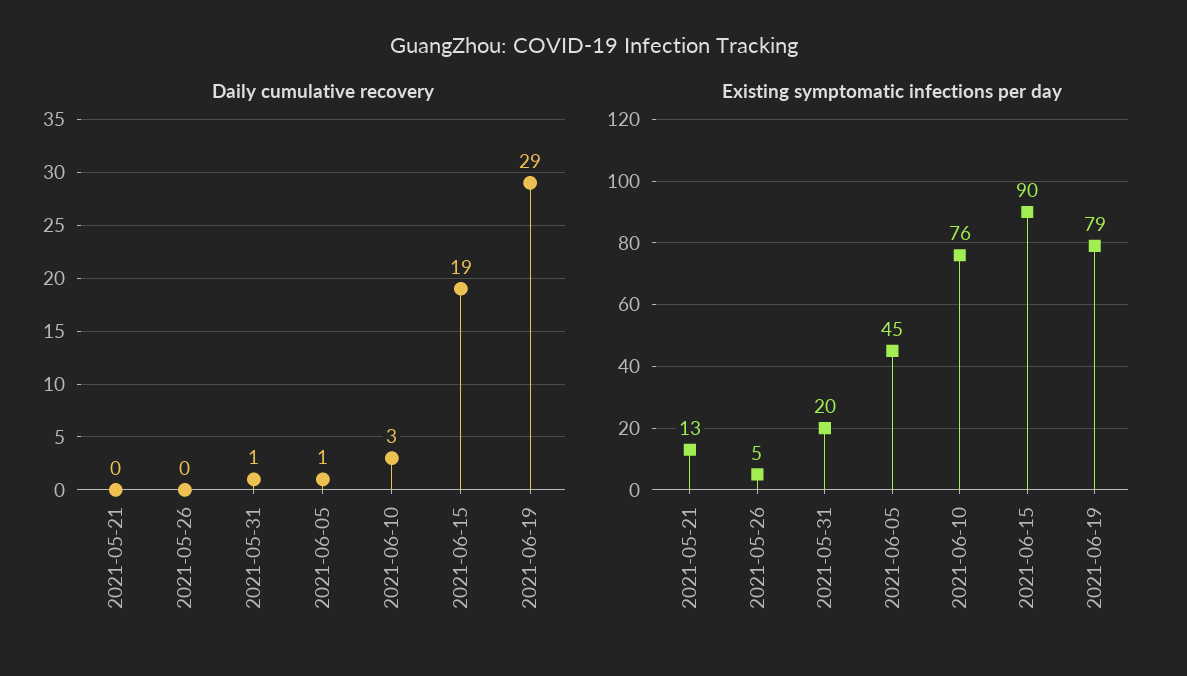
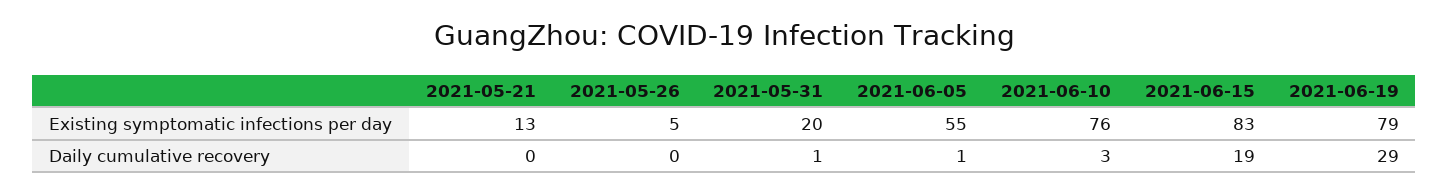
Existing symptomatic infections per day, 2021-06-05: 45 -> 55
Existing symptomatic infections per day, 2021-06-15: 90 -> 83

